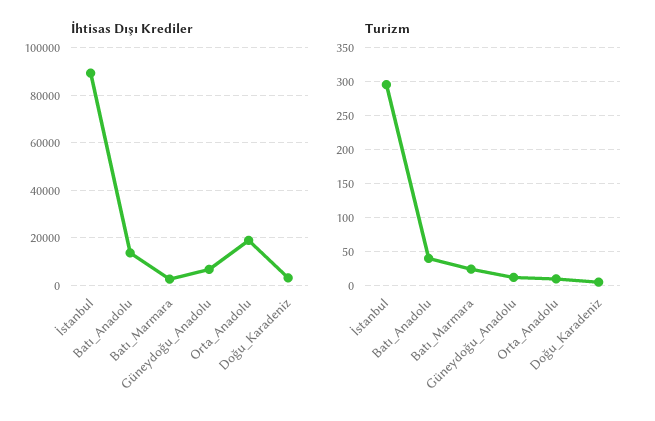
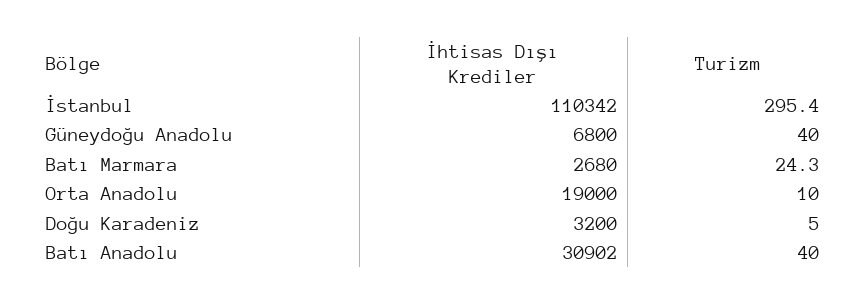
İhtisas Dışı Krediler, İstanbul: 90000 -> 110342
İhtisas Dışı Krediler, Batı_Anadolu: 15000 -> 30902
Turizm, Güneydoğu_Anadolu: 10 -> 40

